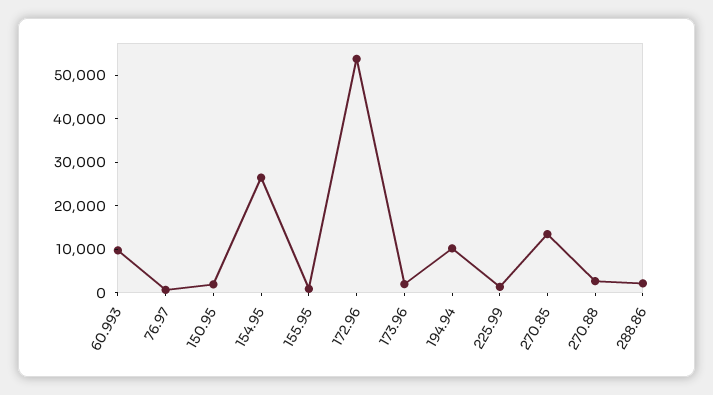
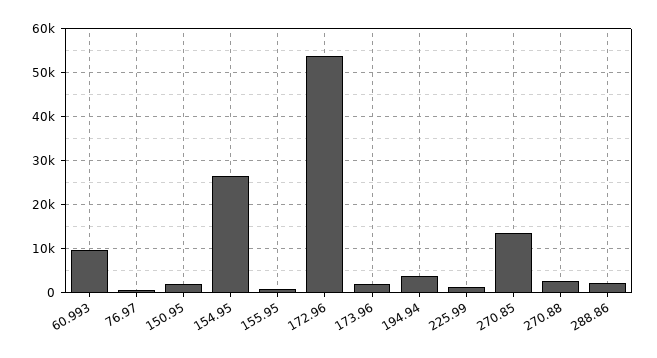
194.94: 10000 -> 4000

